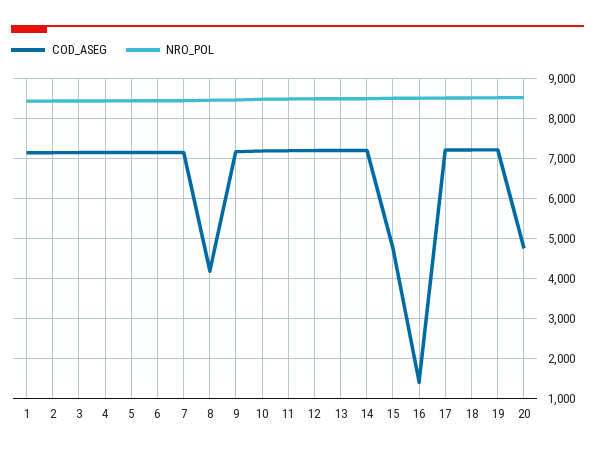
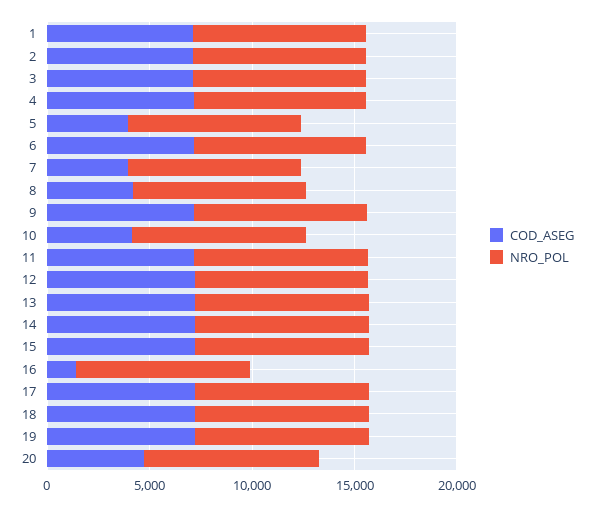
COD_ASEG, 5: 7200 -> 4000
COD_ASEG, 7: 7200 -> 4000
COD_ASEG, 10: 7200 -> 4000
COD_ASEG, 15: 4800 -> 7000

